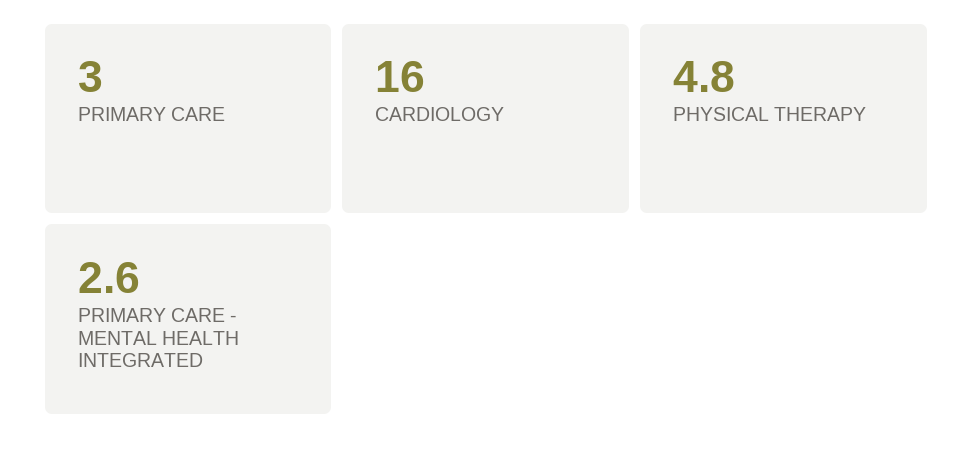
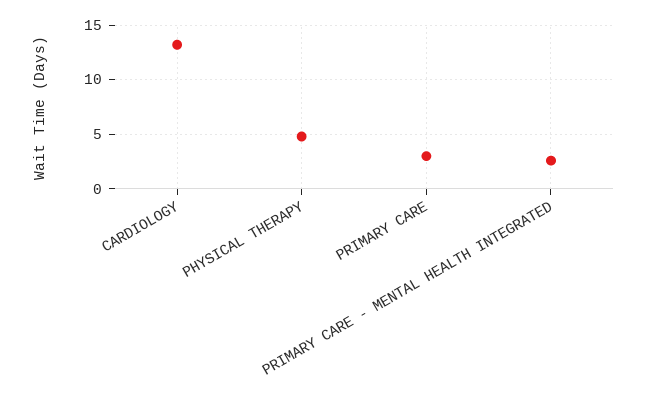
CARDIOLOGY: 16 -> 13

